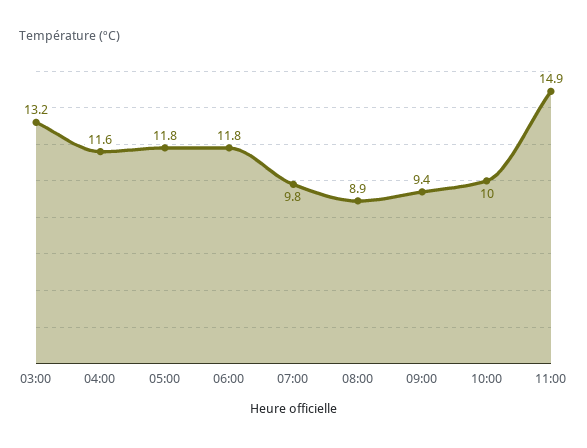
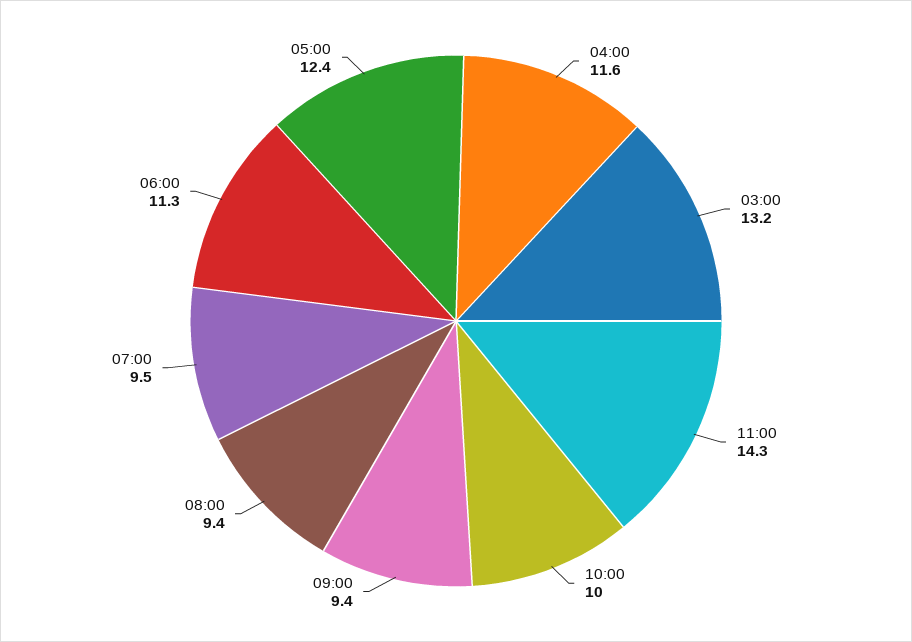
05:00: 11.8 -> 12.4
06:00: 11.8 -> 11.3
07:00: 9.8 -> 9.5
08:00: 8.9 -> 9.4
11:00: 14.9 -> 14.3

